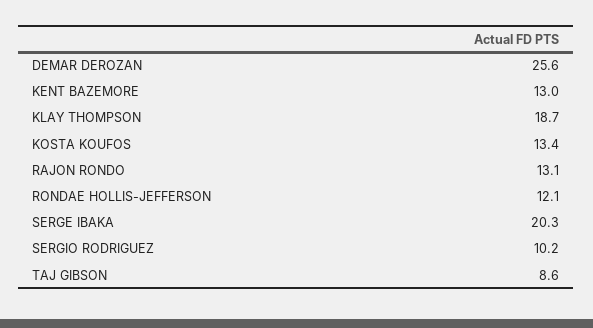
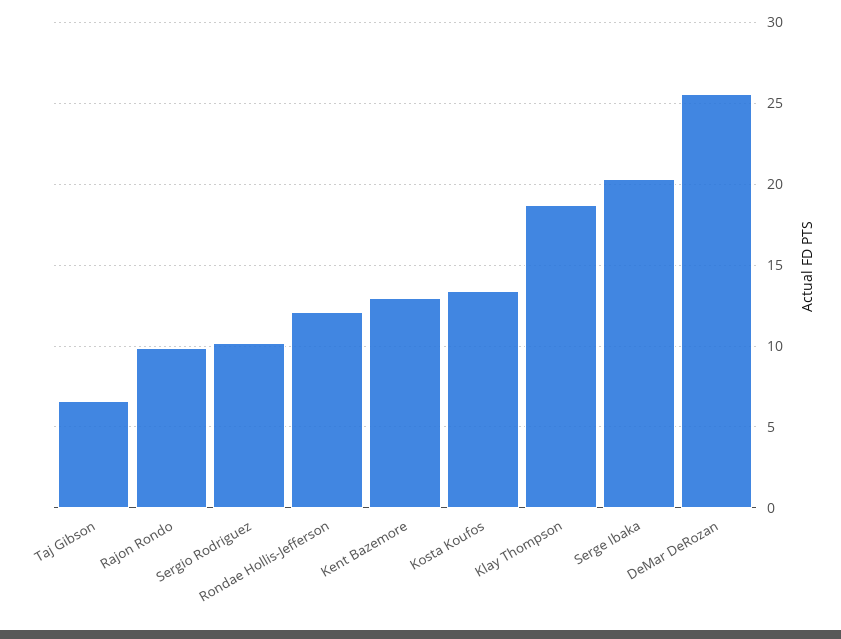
RAJON RONDO: 13.1 -> 10
TAJ GIBSON: 8.6 -> 6.5

